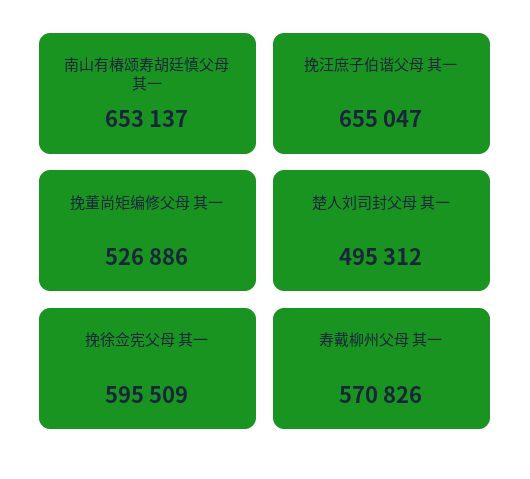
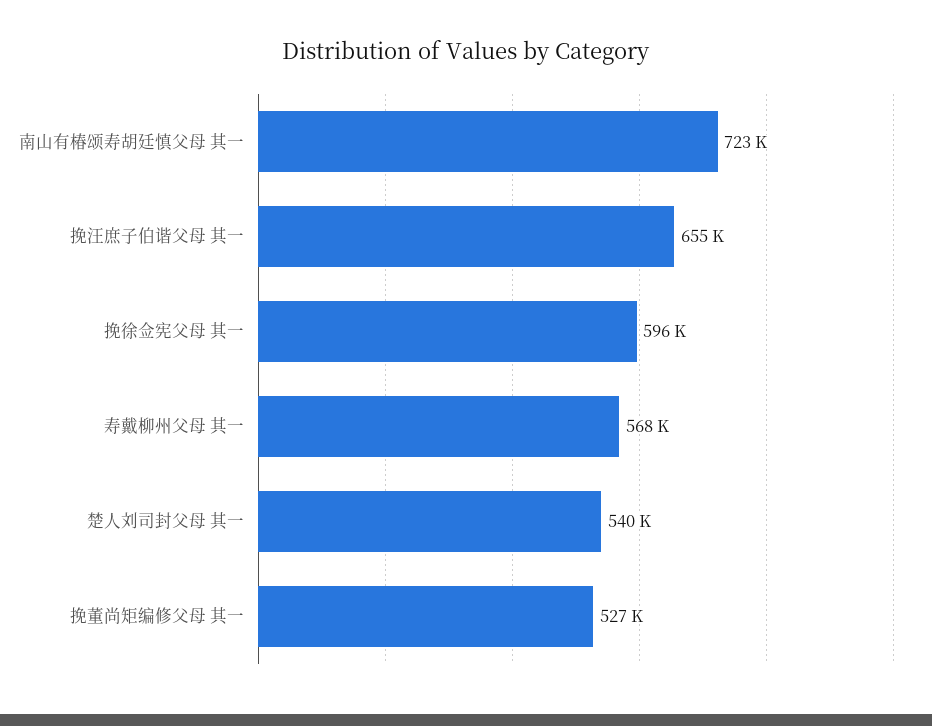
南山有椿颂寿胡廷慎父母 其一: 653137 -> 723000
楚人刘司封父母 其一: 495312 -> 540000
寿戴柳州父母 其一: 570826 -> 568000

